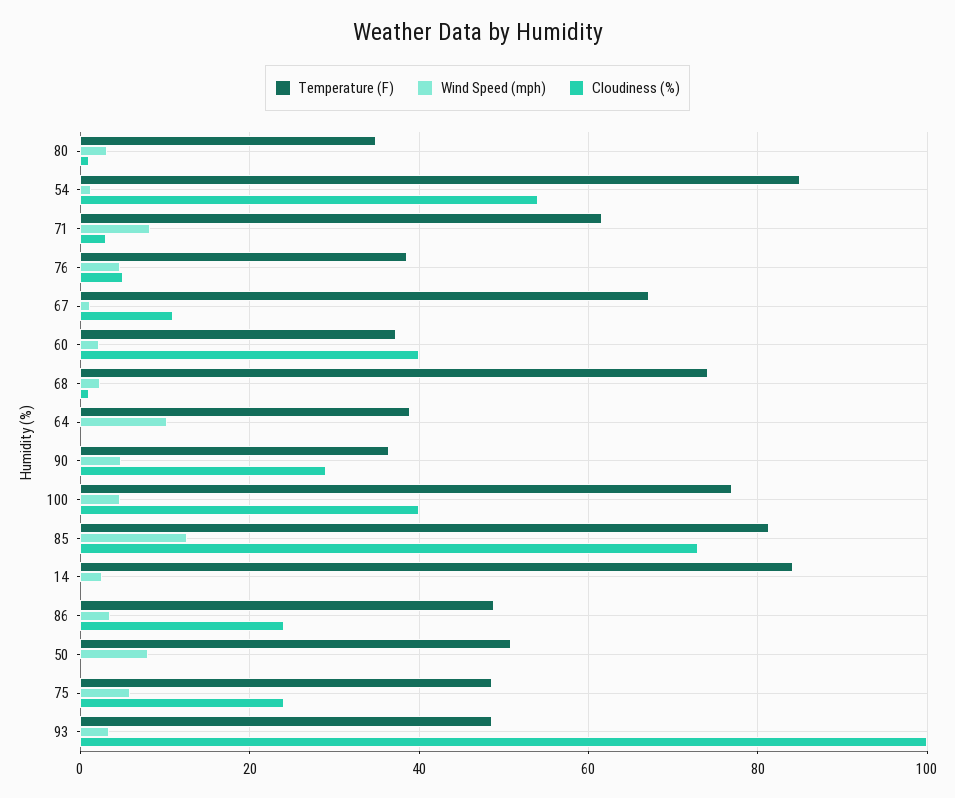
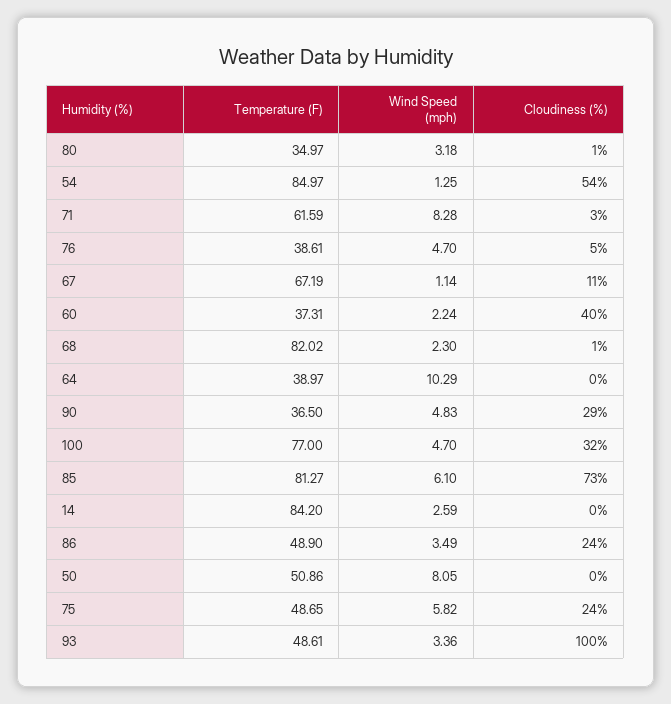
Temperature (F), 68: 74 -> 82.02
Cloudiness (%), 100: 40 -> 32
Wind Speed (mph), 85: 12 -> 6.1

